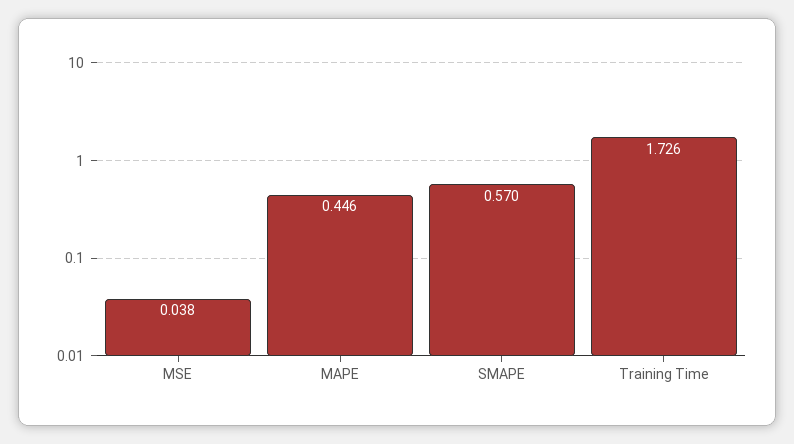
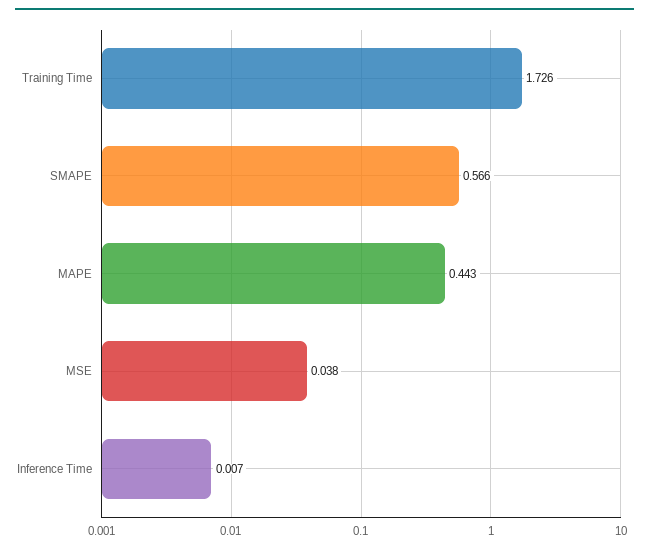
MAPE: 0.446 -> 0.443
SMAPE: 0.57 -> 0.566
Inference Time: none -> 0.007

